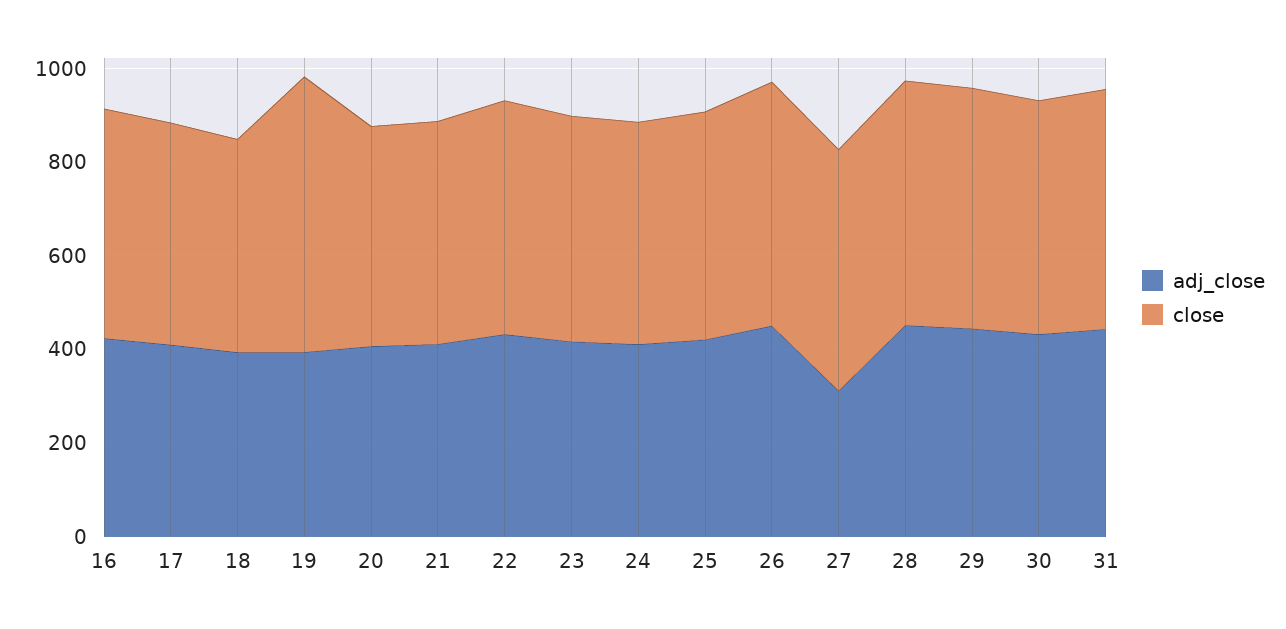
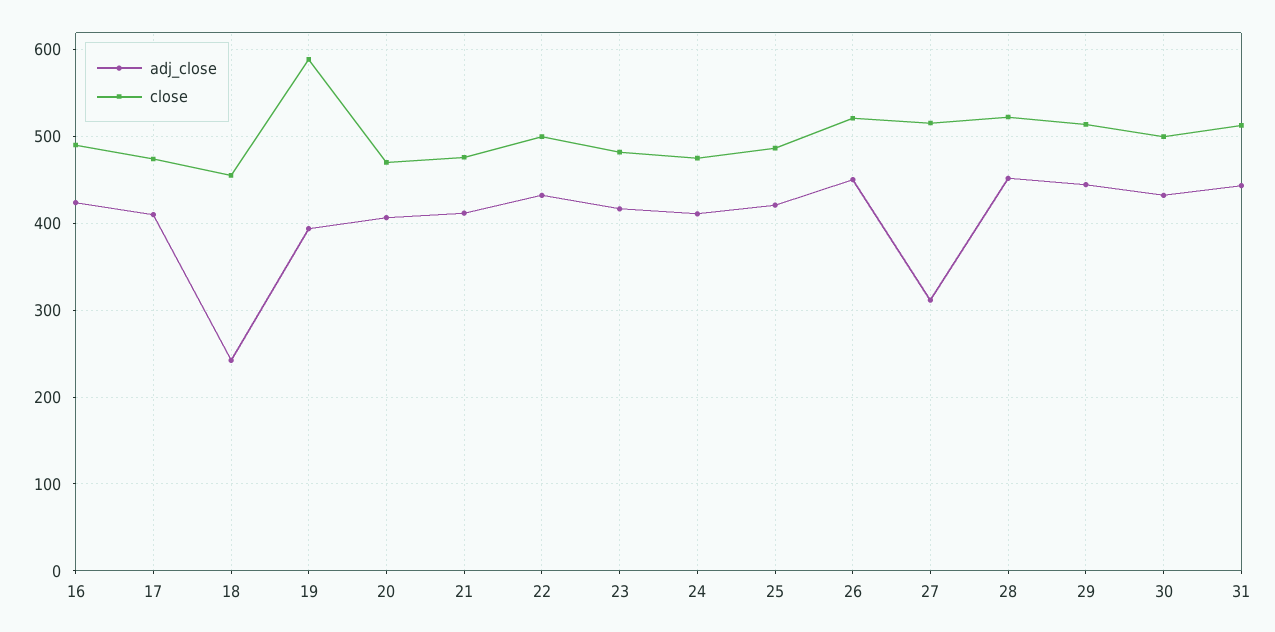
adj_close, 18: 400 -> 240

